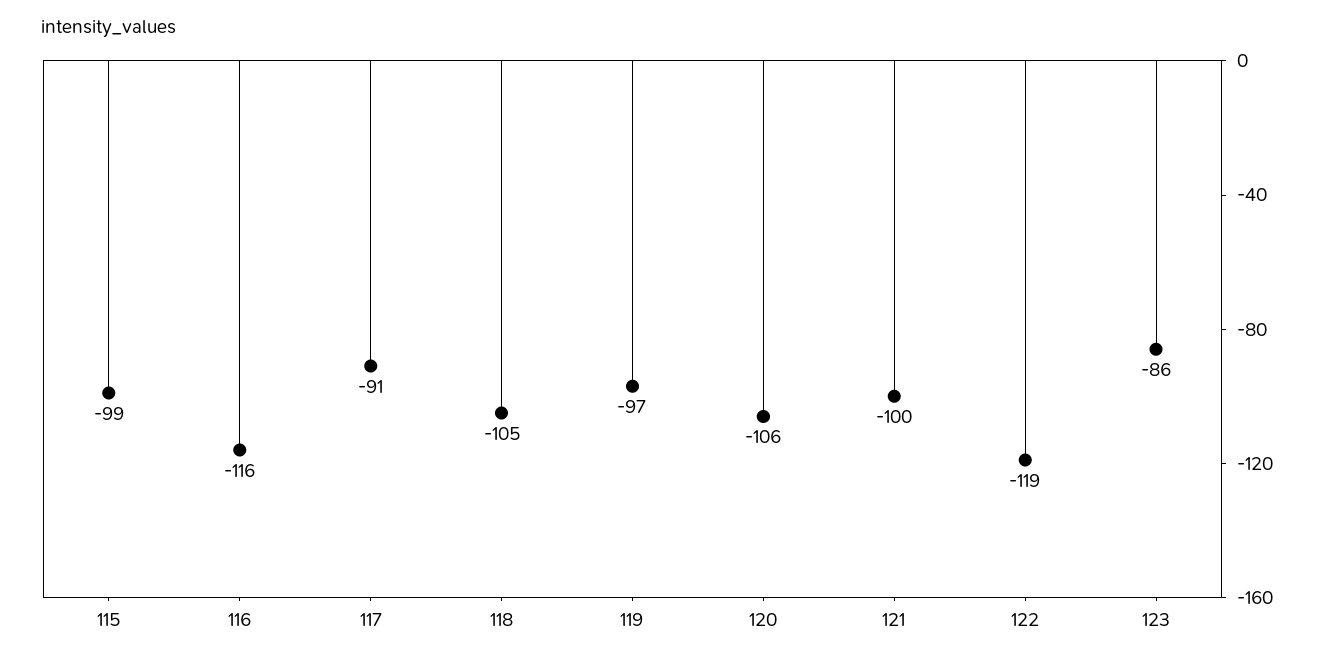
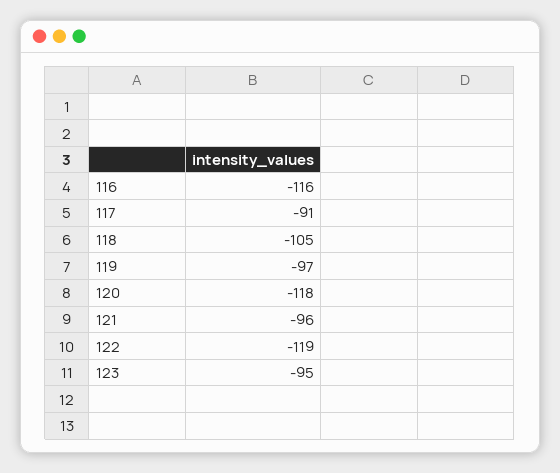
115: -99 -> none
120: -106 -> -118
121: -100 -> -96
123: -86 -> -95

